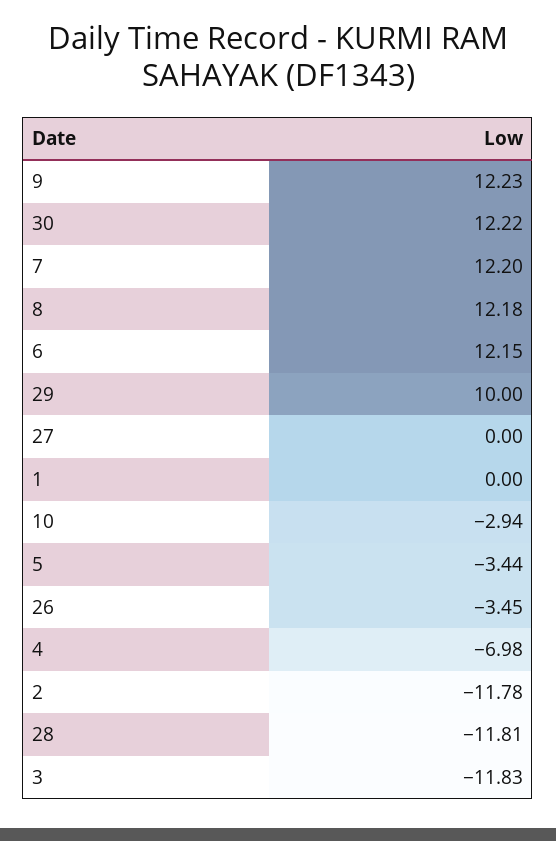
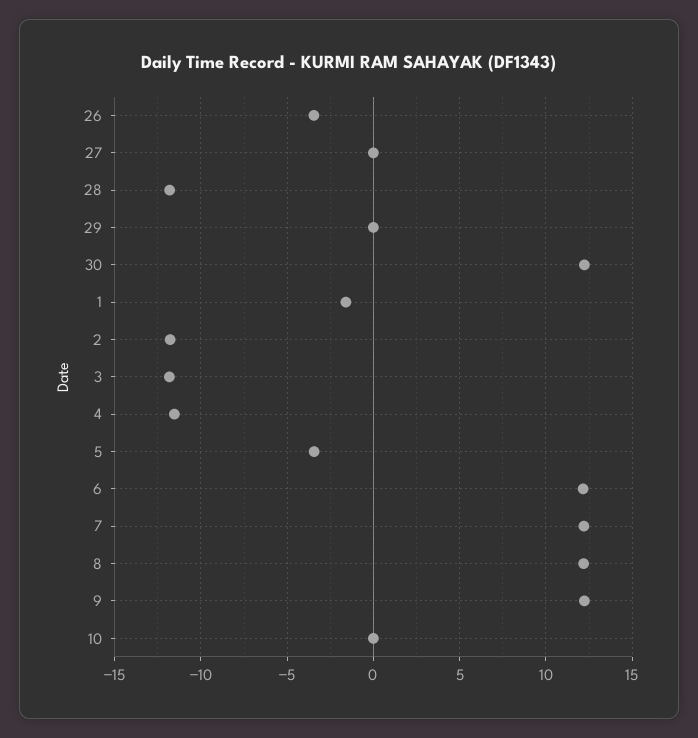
29: 10 -> 0
1: 0 -> -1.5
10: -2.94 -> 0
4: -6.98 -> -11.5

